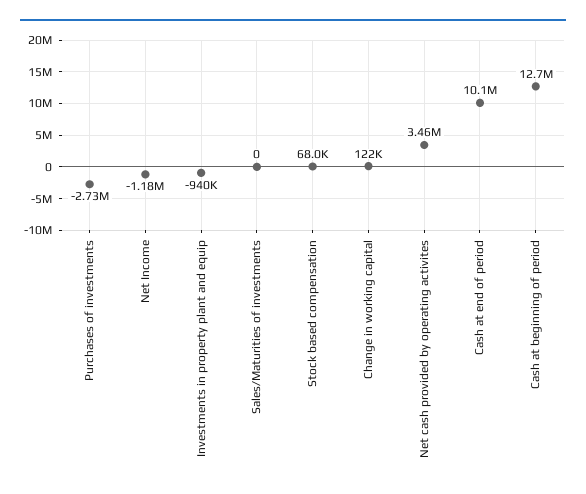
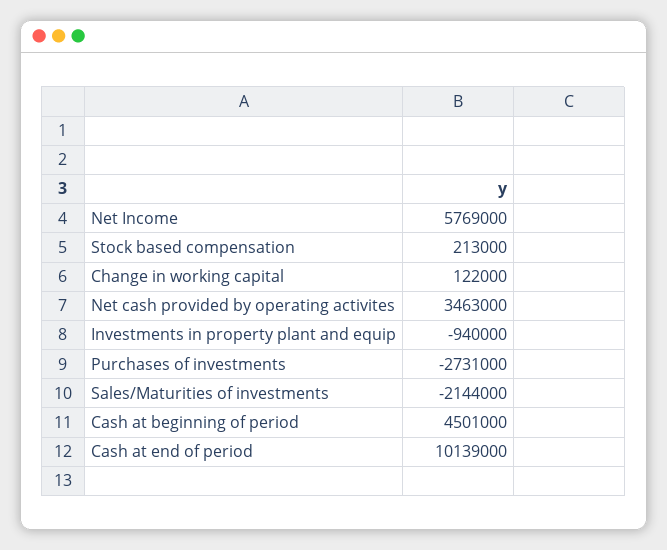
Net Income: -1180000 -> 5769000
Sales/Maturities of investments: 0 -> -2144000
Stock based compensation: 68000 -> 213000
Cash at beginning of period: 12700000 -> 4501000

